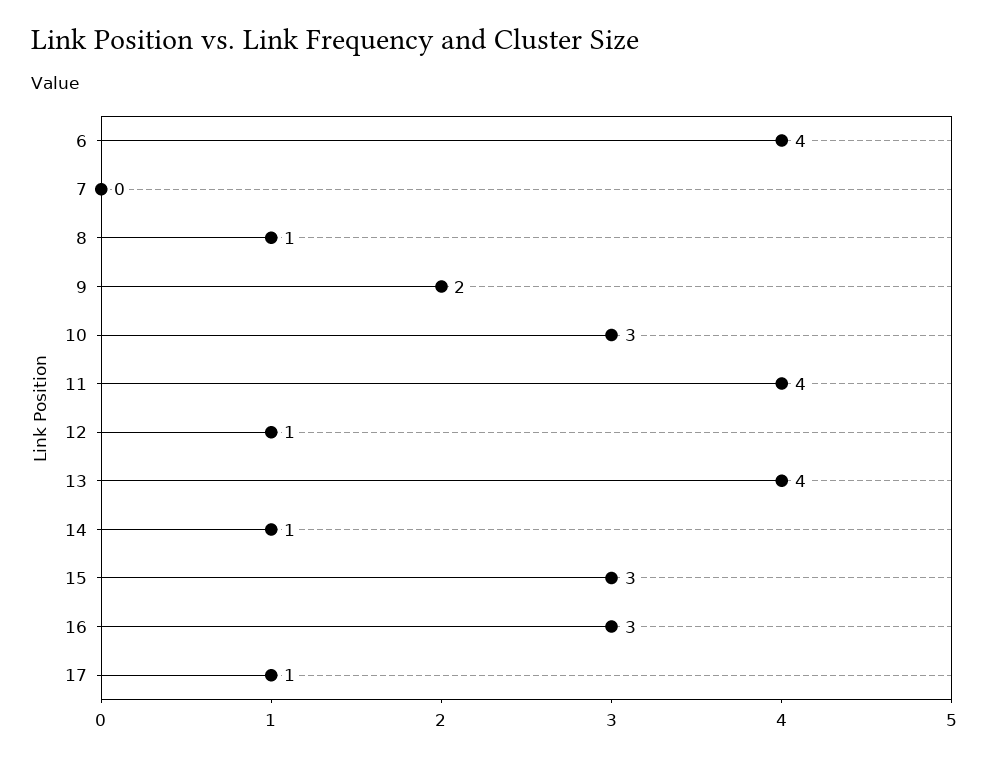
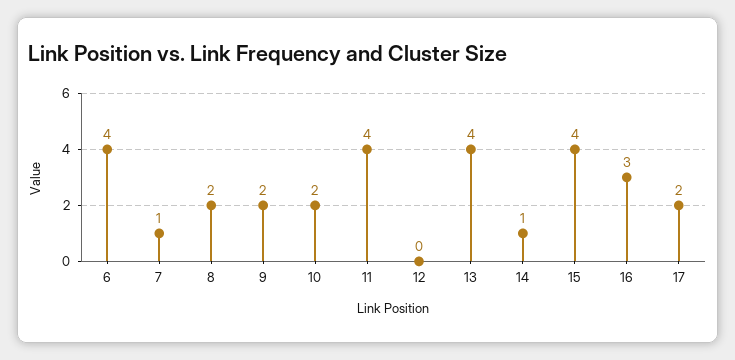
7: 0 -> 1
8: 1 -> 2
10: 3 -> 2
12: 1 -> 0
15: 3 -> 4
17: 1 -> 2

